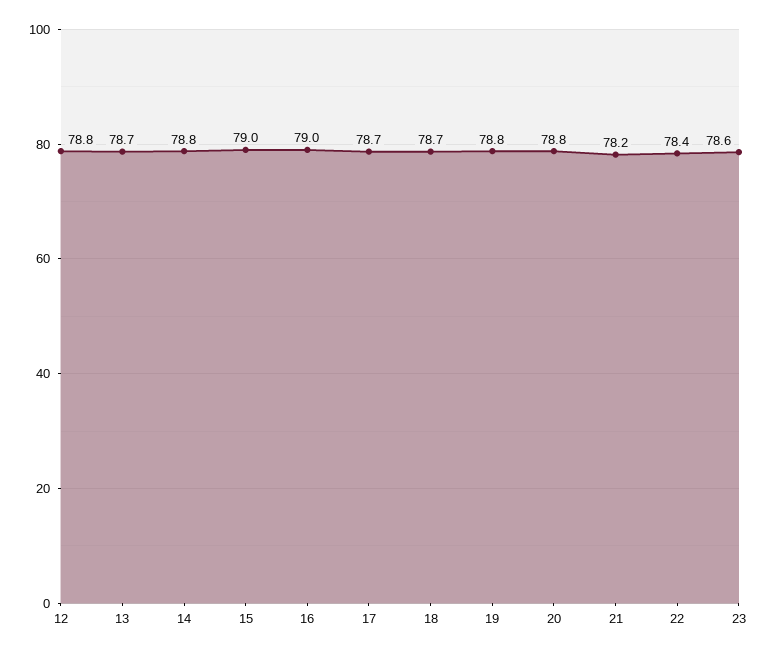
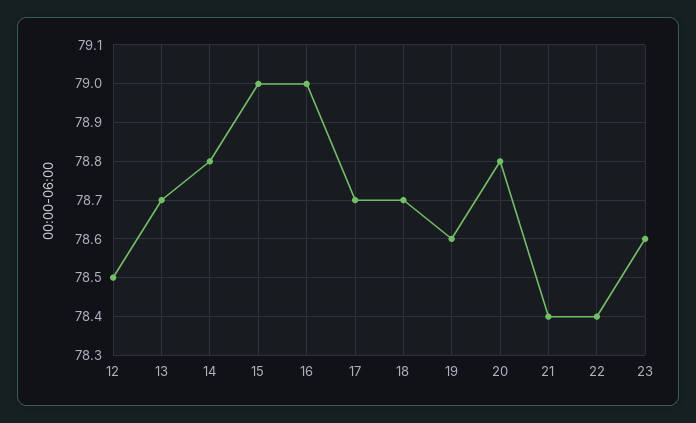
12: 78.8 -> 78.5
19: 78.8 -> 78.6
21: 78.2 -> 78.4

